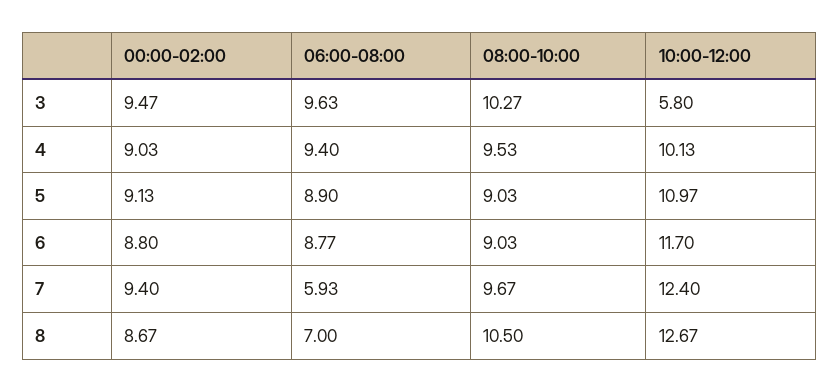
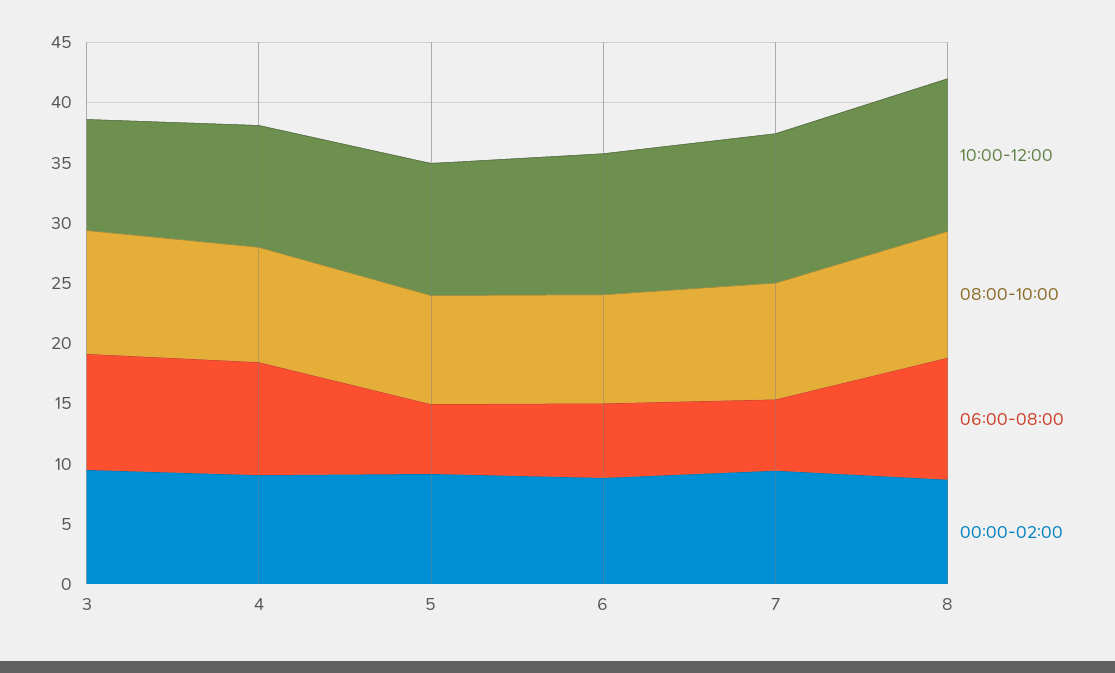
10:00-12:00, 3: 5.8 -> 9
06:00-08:00, 5: 8.9 -> 6
06:00-08:00, 6: 8.77 -> 6
06:00-08:00, 8: 7 -> 10

